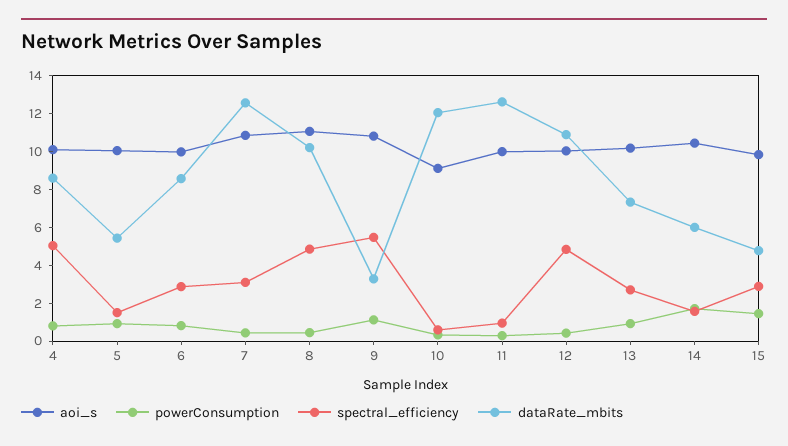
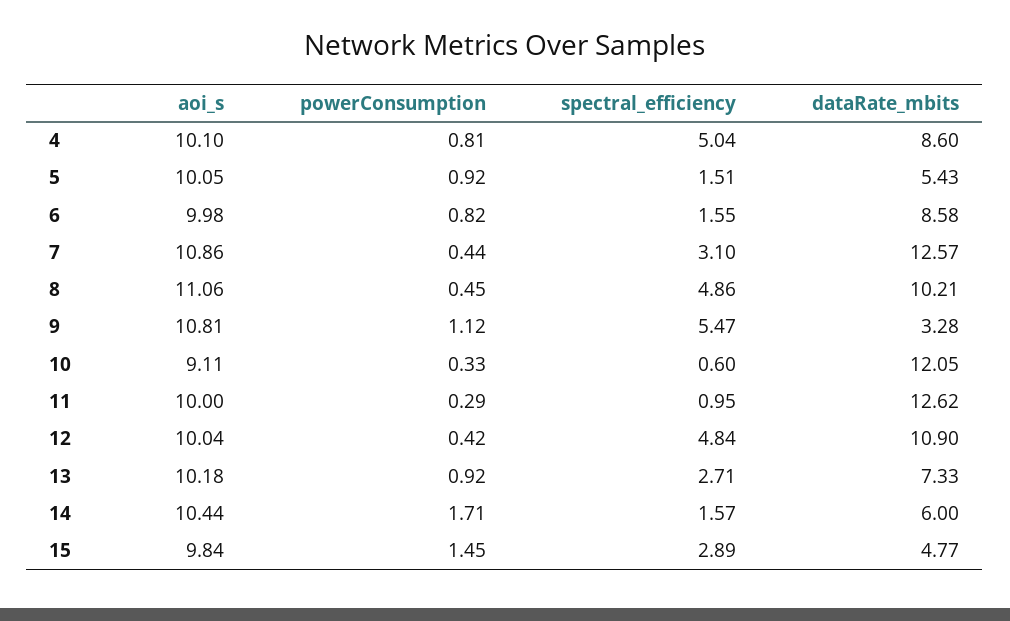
spectral_efficiency, 6: 3 -> 1.55

